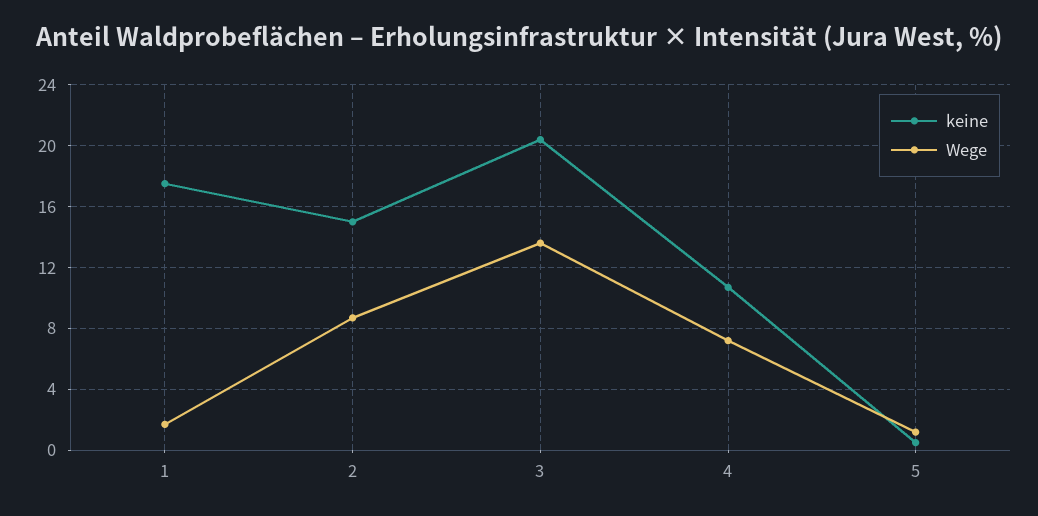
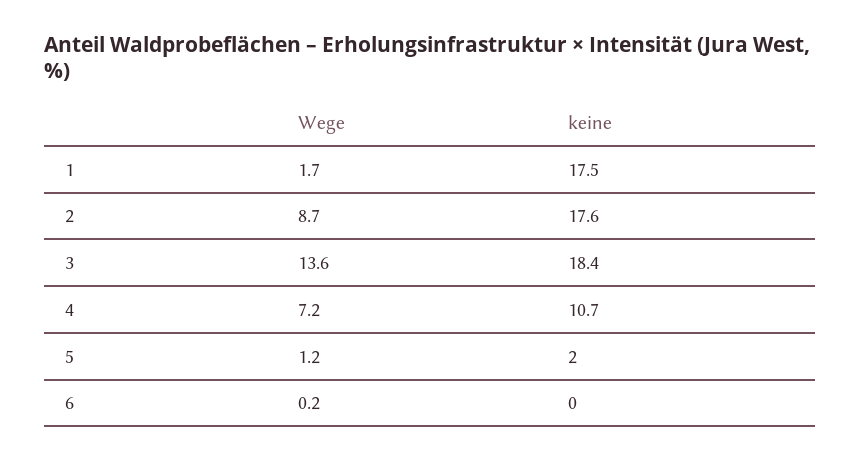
keine, 2: 15 -> 17.6
keine, 3: 20.5 -> 18.4
keine, 5: 0.5 -> 2
Wege, 6: none -> 0.2
keine, 6: none -> 0

